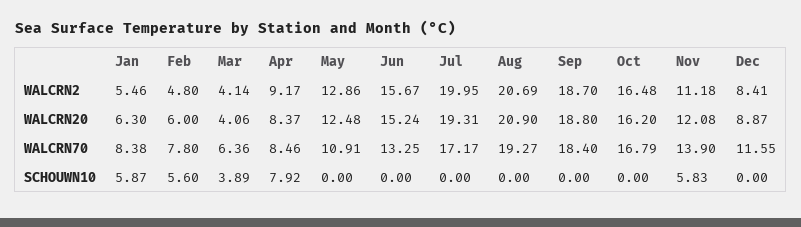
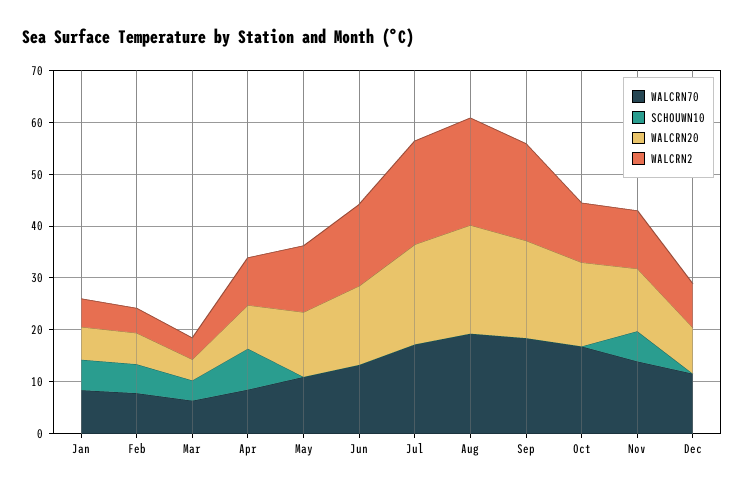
WALCRN2, Oct: 16.48 -> 12

